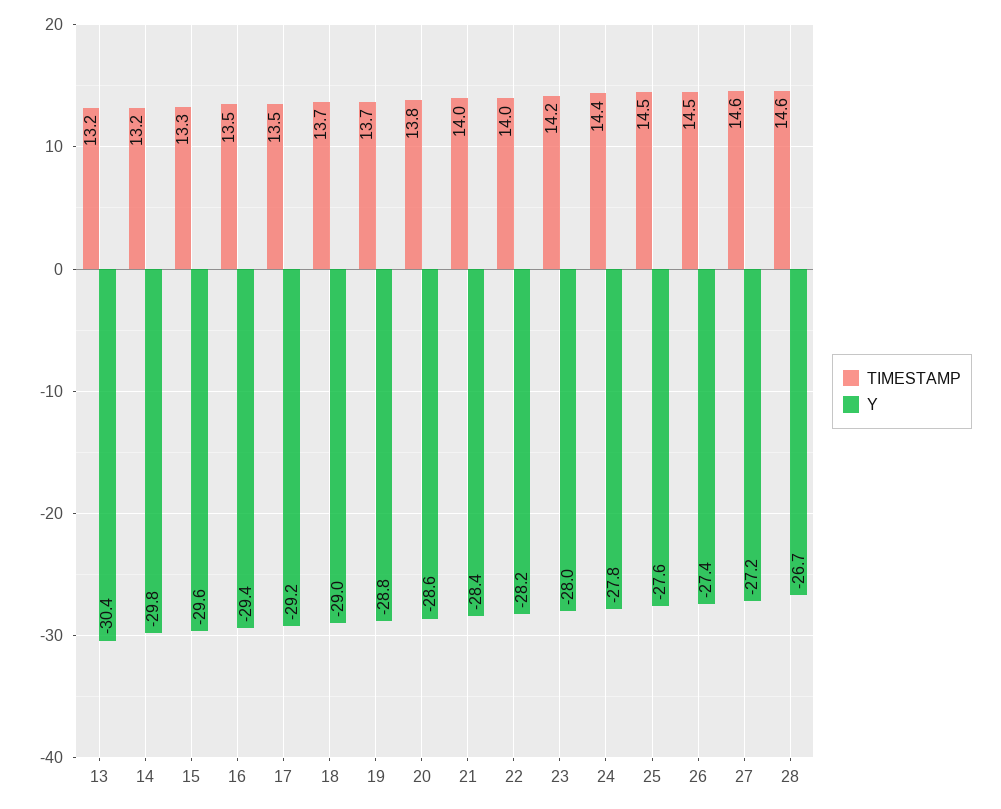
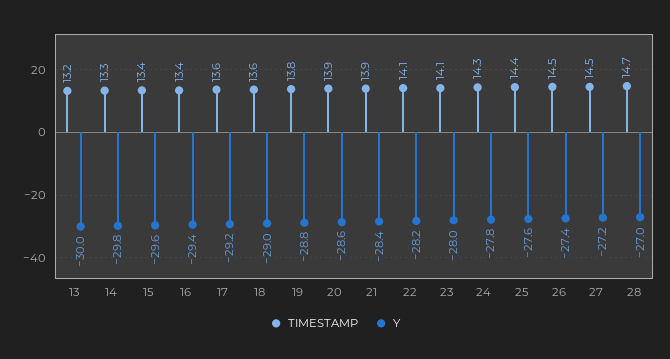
Y, 13: -30.4 -> -30
TIMESTAMP, 14: 13.2 -> 13.3
TIMESTAMP, 15: 13.3 -> 13.4
TIMESTAMP, 16: 13.5 -> 13.4
TIMESTAMP, 17: 13.5 -> 13.6
TIMESTAMP, 18: 13.7 -> 13.6
TIMESTAMP, 19: 13.7 -> 13.8
TIMESTAMP, 20: 13.8 -> 13.9
TIMESTAMP, 21: 14 -> 13.9
TIMESTAMP, 22: 14 -> 14.1
TIMESTAMP, 23: 14.2 -> 14.1
TIMESTAMP, 24: 14.4 -> 14.3
TIMESTAMP, 25: 14.5 -> 14.4
TIMESTAMP, 27: 14.6 -> 14.5
TIMESTAMP, 28: 14.6 -> 14.7
Y, 28: -26.7 -> -27

